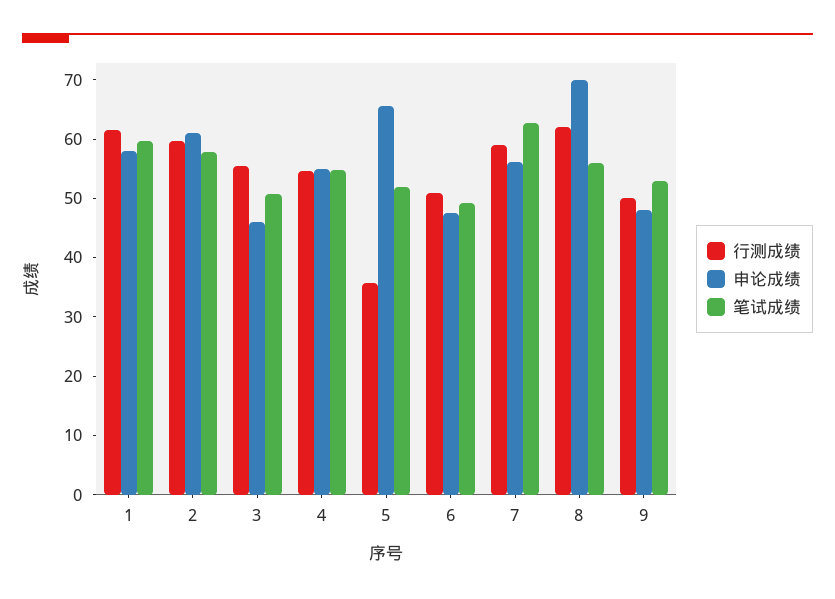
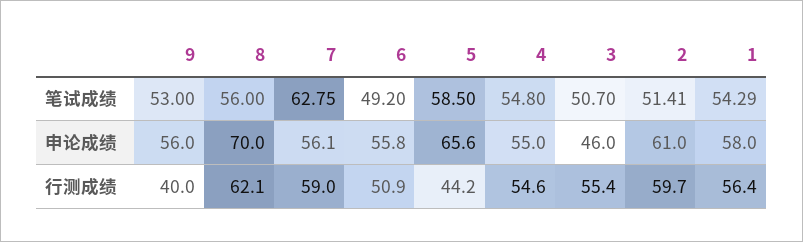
行测成绩, 1: 62 -> 56.4
笔试成绩, 1: 60 -> 54.29
笔试成绩, 2: 58 -> 51.41
行测成绩, 5: 36 -> 44.2
笔试成绩, 5: 52 -> 58.5
申论成绩, 6: 48 -> 55.8
行测成绩, 9: 50 -> 40
申论成绩, 9: 48 -> 56

